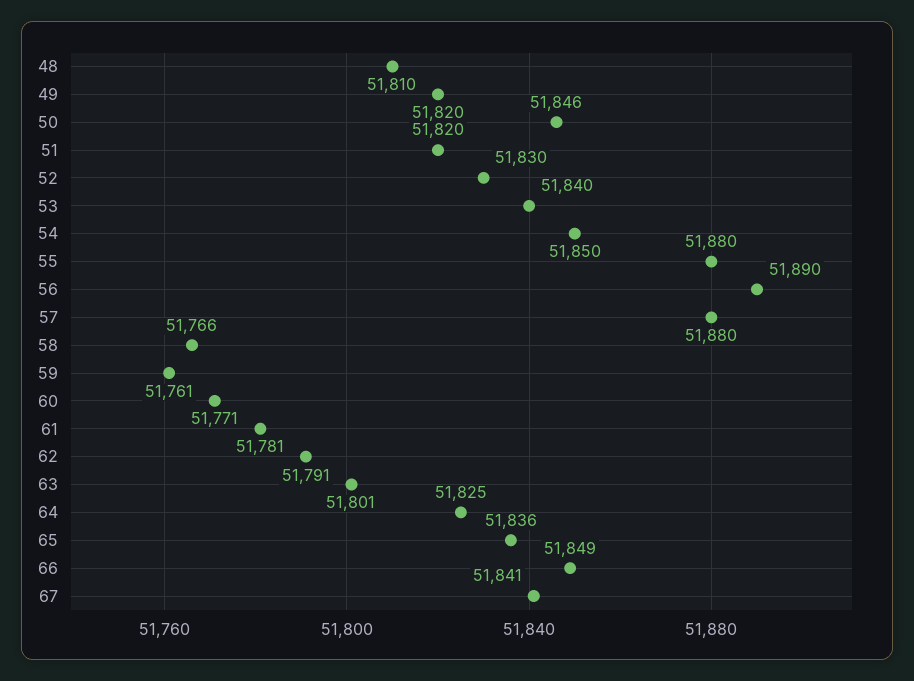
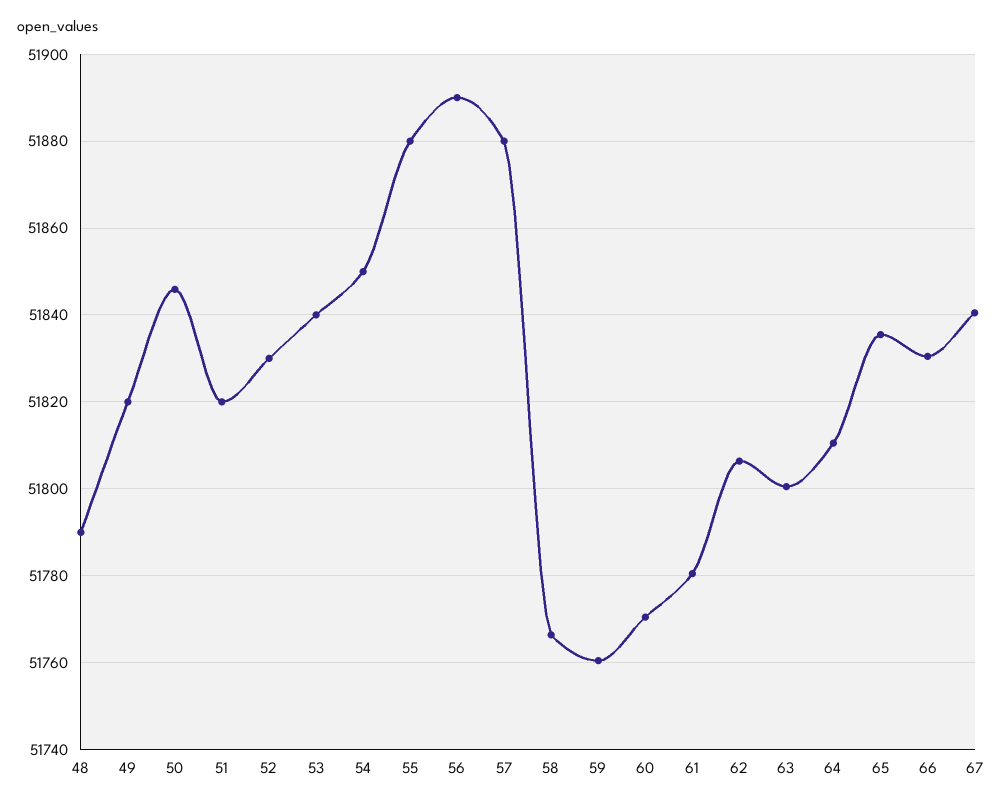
48: 51810 -> 51790
62: 51791 -> 51806
64: 51825 -> 51810
66: 51849 -> 51830

